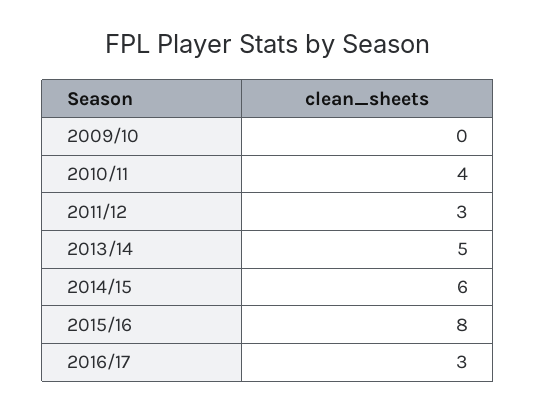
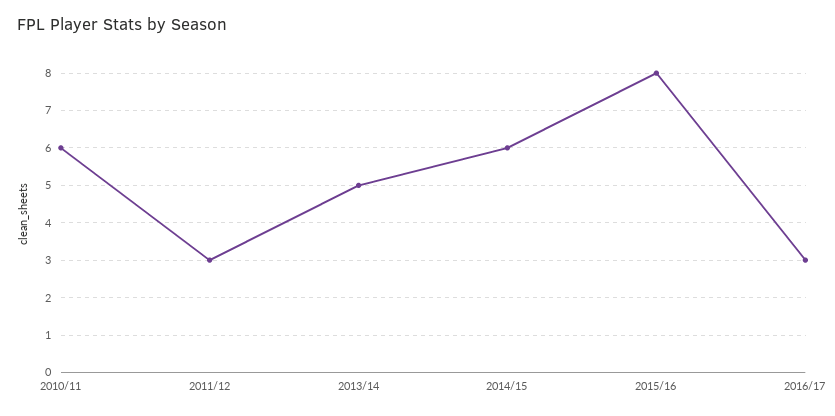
2009/10: 0 -> none
2010/11: 4 -> 6

